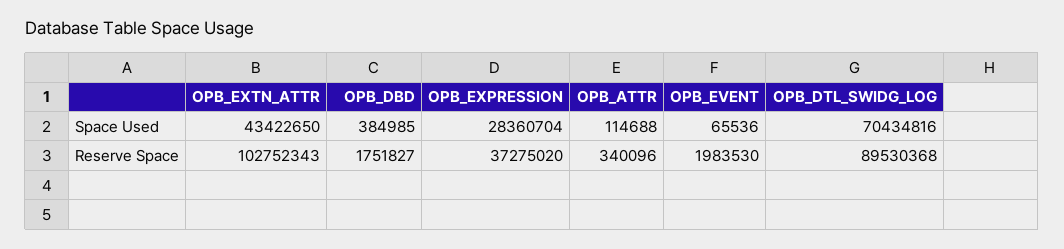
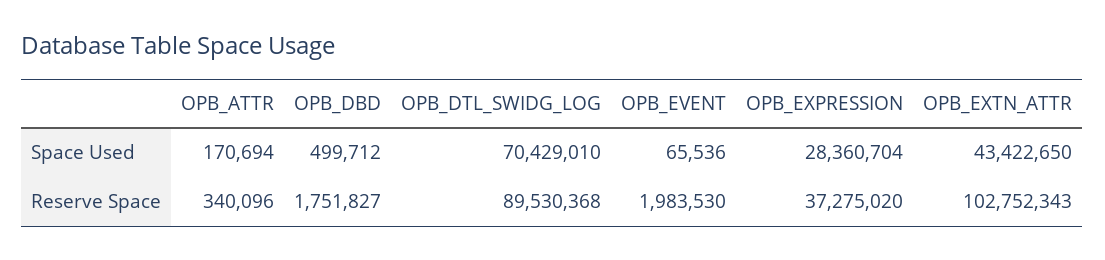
OPB_DBD, Space Used: 384985 -> 499712
OPB_ATTR, Space Used: 114688 -> 170694
OPB_DTL_SWIDG_LOG, Space Used: 70434816 -> 70429010

